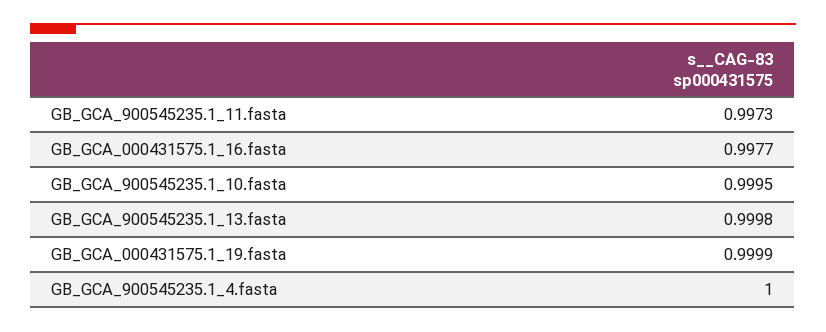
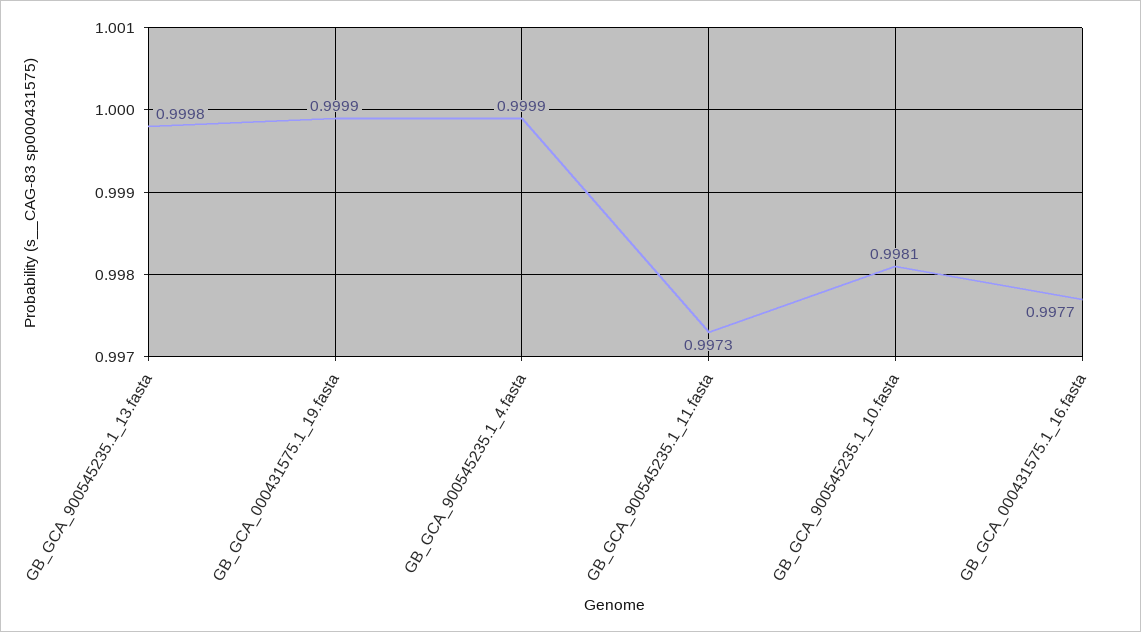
GB_GCA_900545235.1_10.fasta: 0.9995 -> 0.9981
GB_GCA_900545235.1_4.fasta: 1 -> 0.9999

